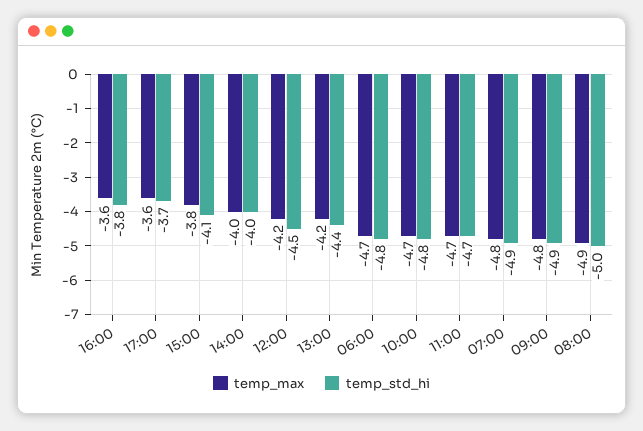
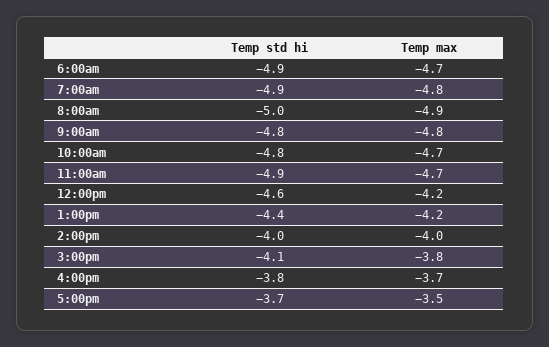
temp_max, 16:00: -3.6 -> -3.7
temp_max, 17:00: -3.6 -> -3.5
temp_std_hi, 12:00: -4.5 -> -4.6
temp_std_hi, 06:00: -4.8 -> -4.9
temp_std_hi, 11:00: -4.7 -> -4.9
temp_std_hi, 09:00: -4.9 -> -4.8

